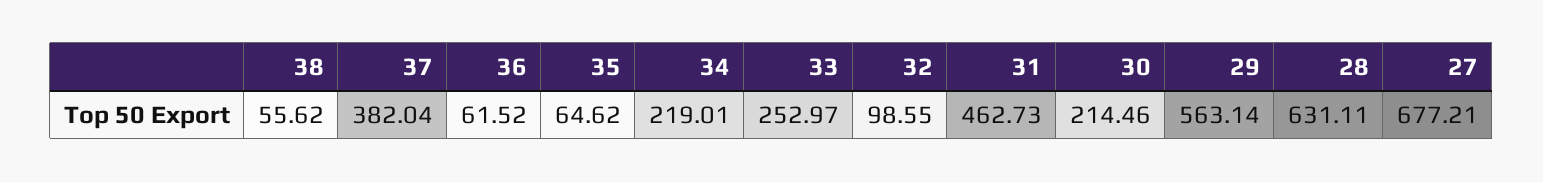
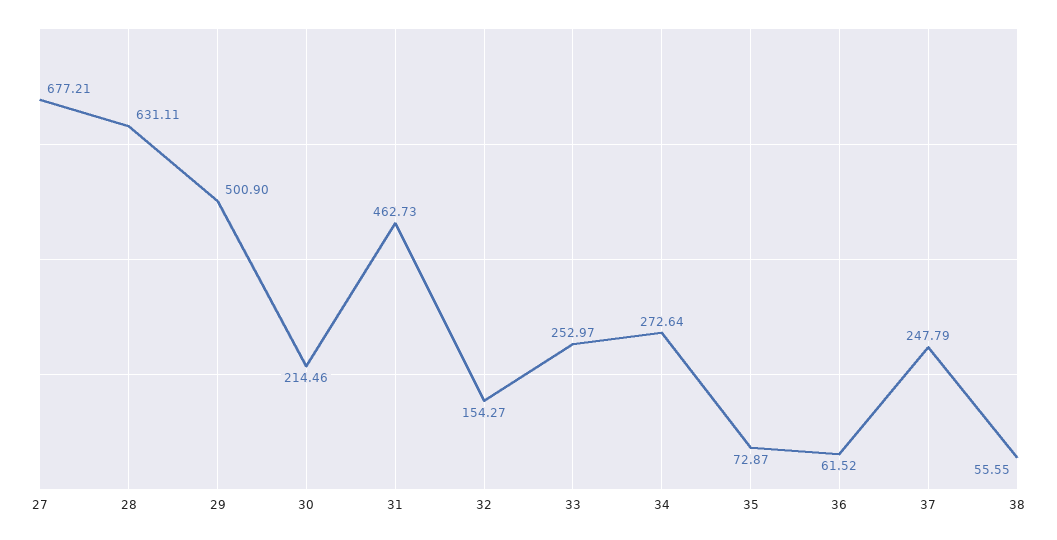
38: 55.62 -> 55.55
37: 382.04 -> 247.79
35: 64.62 -> 72.87
34: 219.01 -> 272.64
32: 98.55 -> 154.27
29: 563.14 -> 500.9

